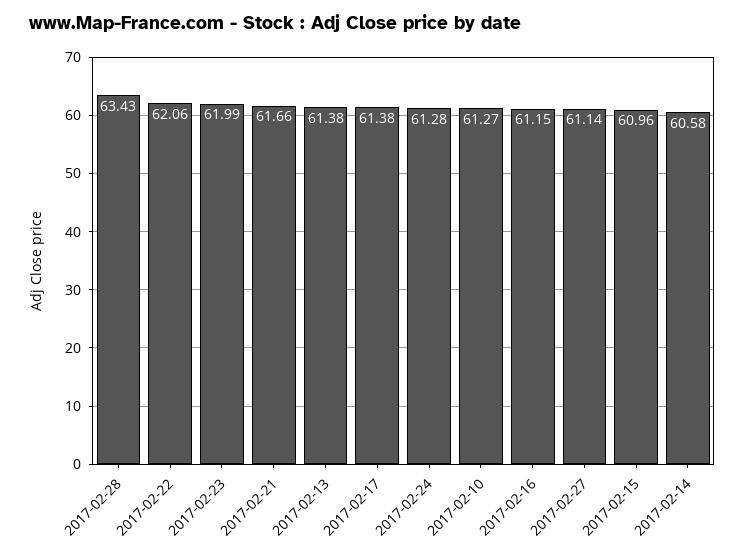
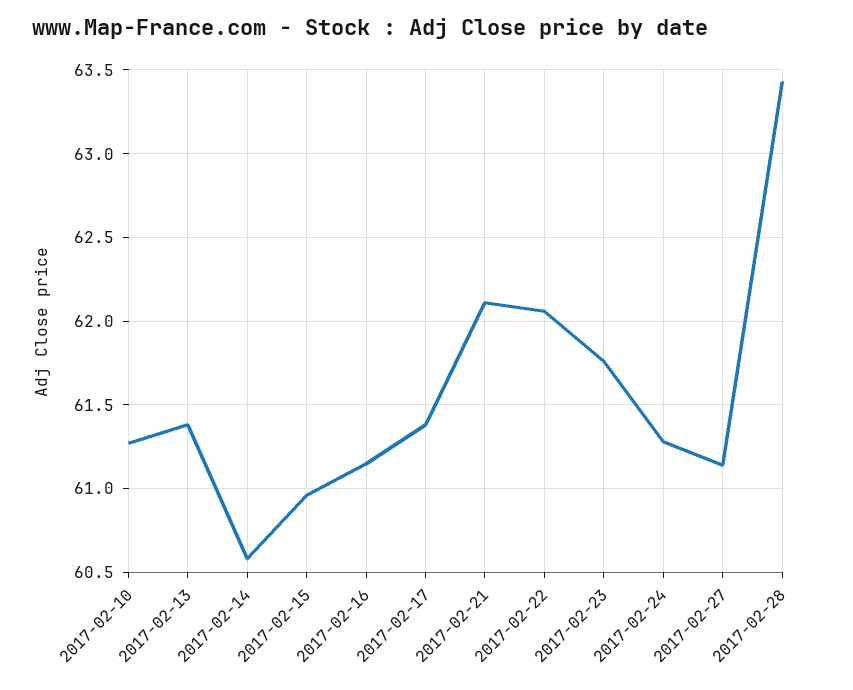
2017-02-23: 61.99 -> 61.75
2017-02-21: 61.66 -> 62.1

